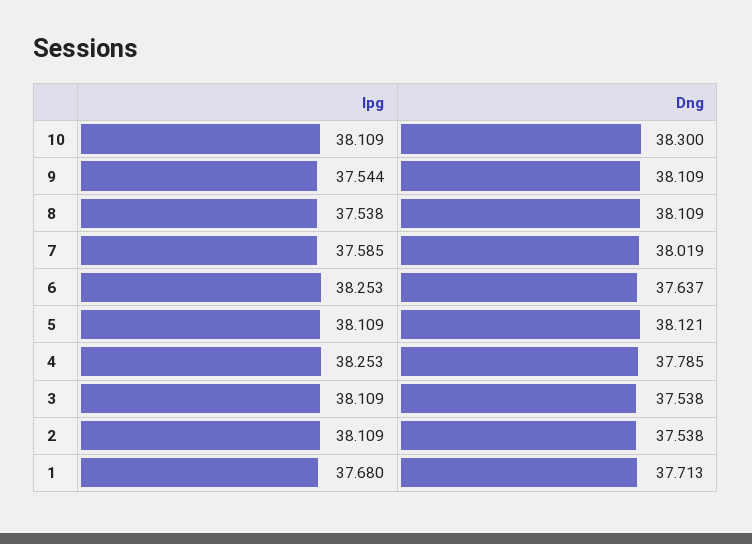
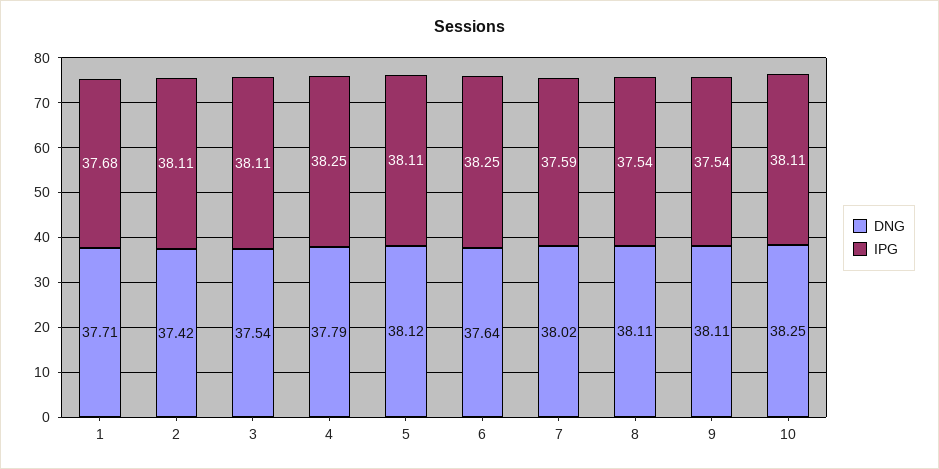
Dng, 10: 38.3 -> 38.25
Dng, 2: 37.538 -> 37.42

